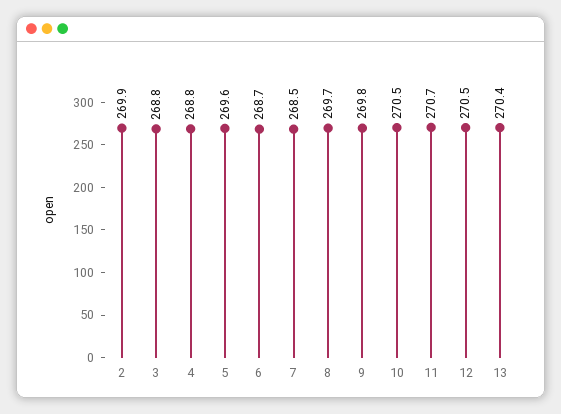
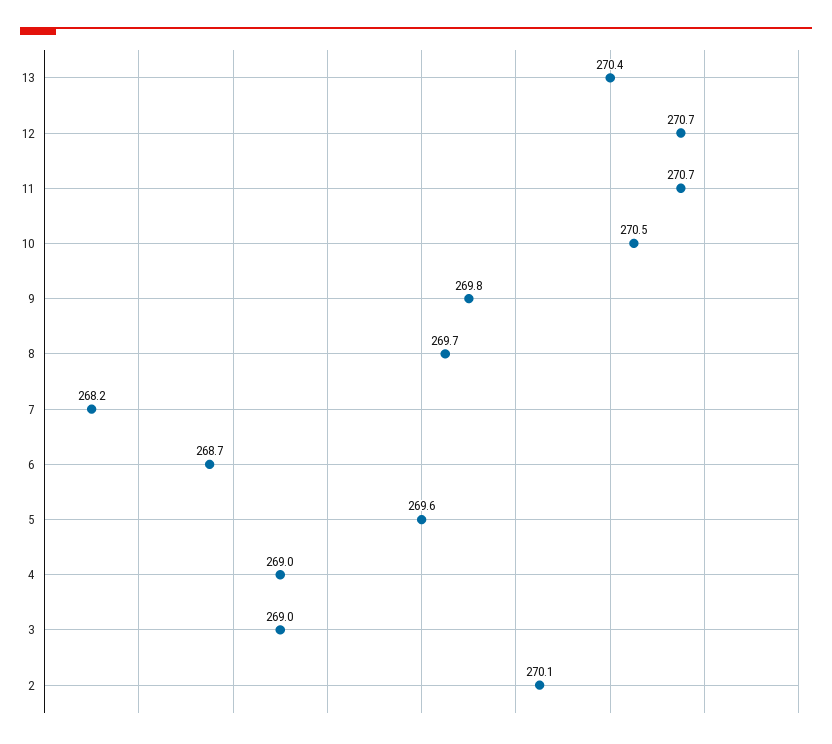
2: 269.9 -> 270.1
3: 268.8 -> 269
4: 268.8 -> 269
7: 268.5 -> 268.2
12: 270.5 -> 270.7

